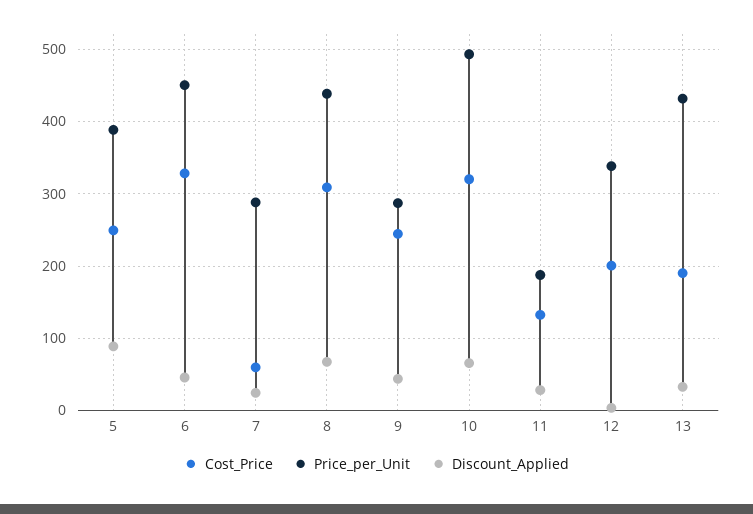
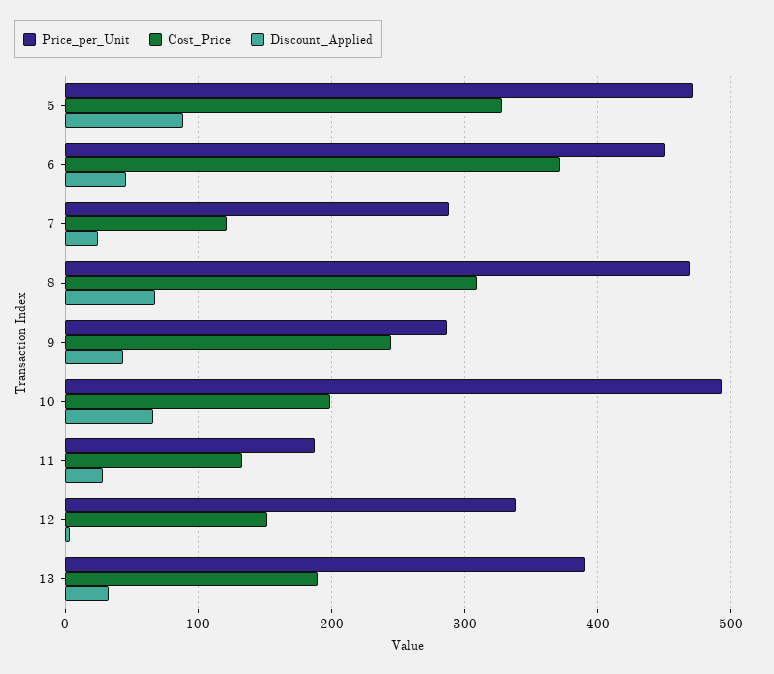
Cost_Price, 5: 250 -> 330
Price_per_Unit, 5: 390 -> 470
Cost_Price, 6: 330 -> 370
Cost_Price, 7: 60 -> 120
Price_per_Unit, 8: 440 -> 470
Cost_Price, 10: 320 -> 200
Cost_Price, 12: 200 -> 150
Price_per_Unit, 13: 430 -> 390

